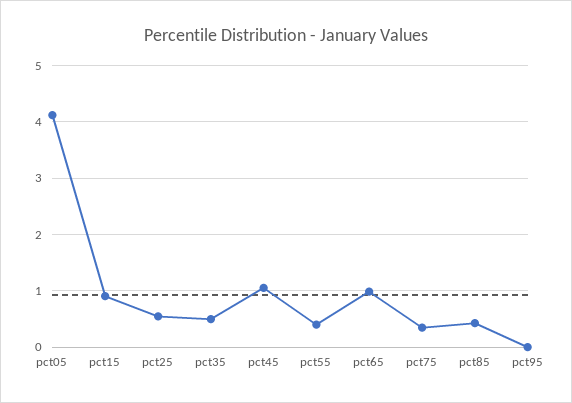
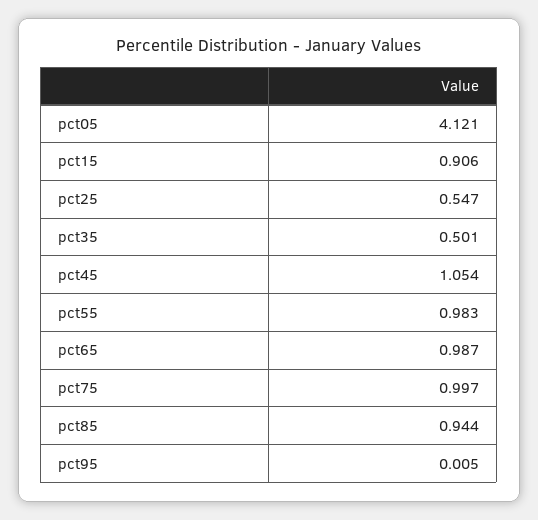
pct55: 0.4 -> 0.983
pct75: 0.4 -> 0.997
pct85: 0.4 -> 0.944

